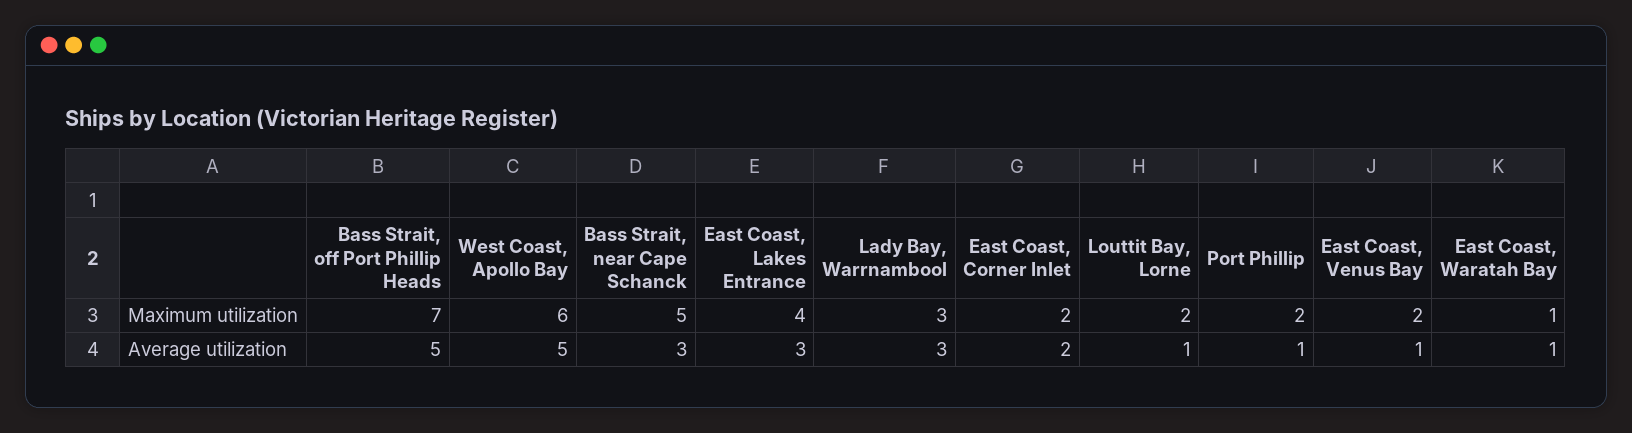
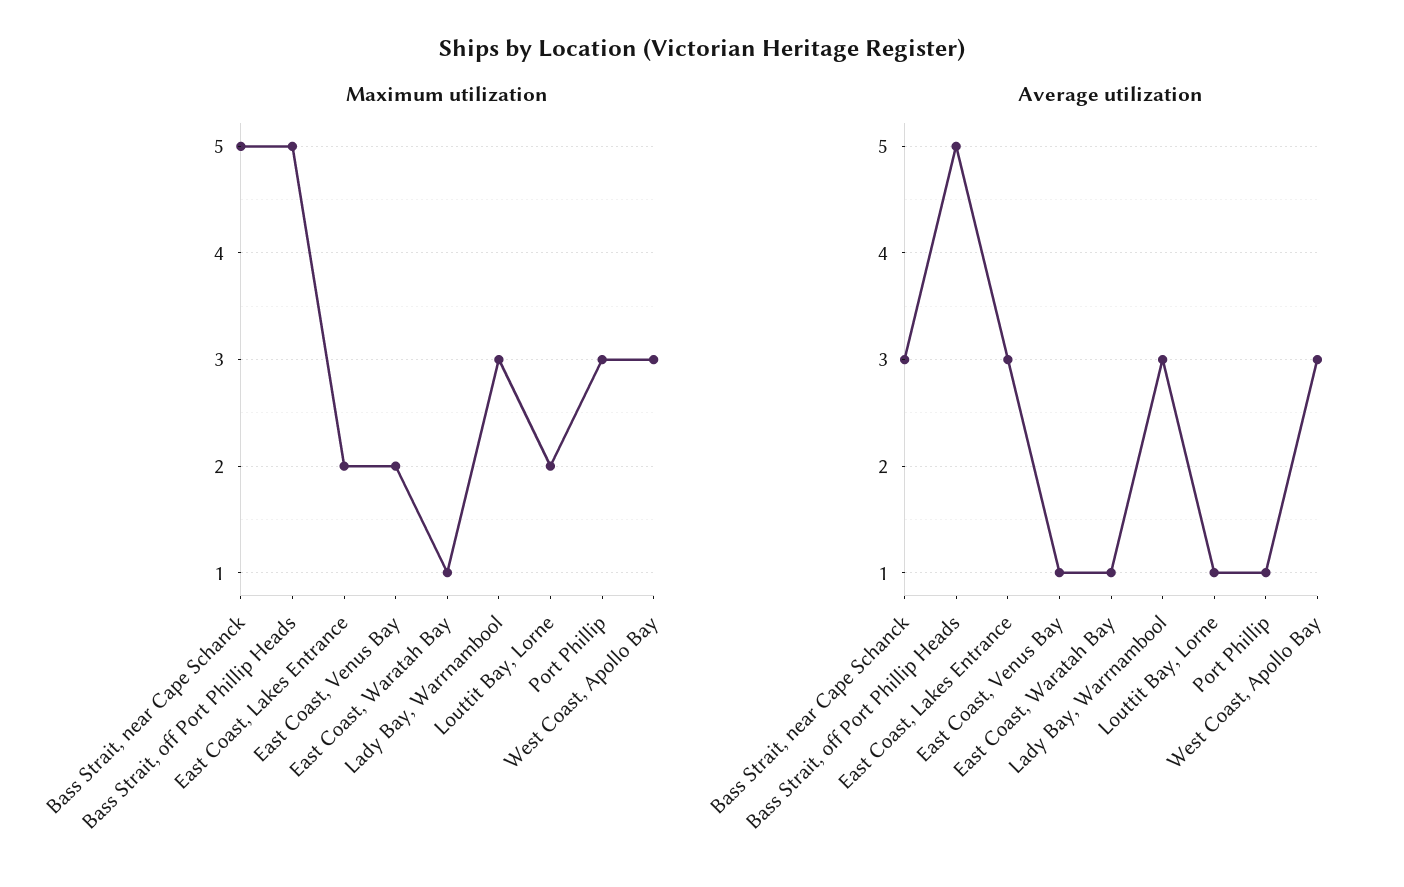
Maximum utilization, Bass Strait, off Port Phillip Heads: 7 -> 5
Maximum utilization, West Coast, Apollo Bay: 6 -> 3
Maximum utilization, East Coast, Lakes Entrance: 4 -> 2
Maximum utilization, East Coast, Corner Inlet: 2 -> none
Maximum utilization, Port Phillip: 2 -> 3
Average utilization, West Coast, Apollo Bay: 5 -> 3
Average utilization, East Coast, Corner Inlet: 2 -> none

